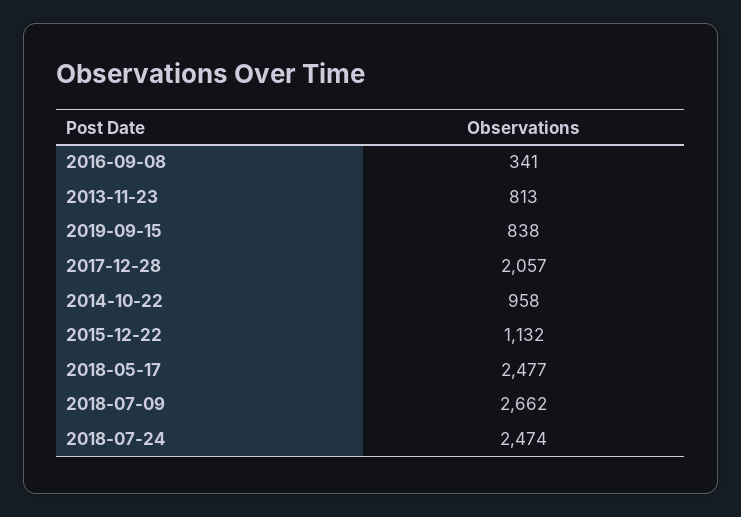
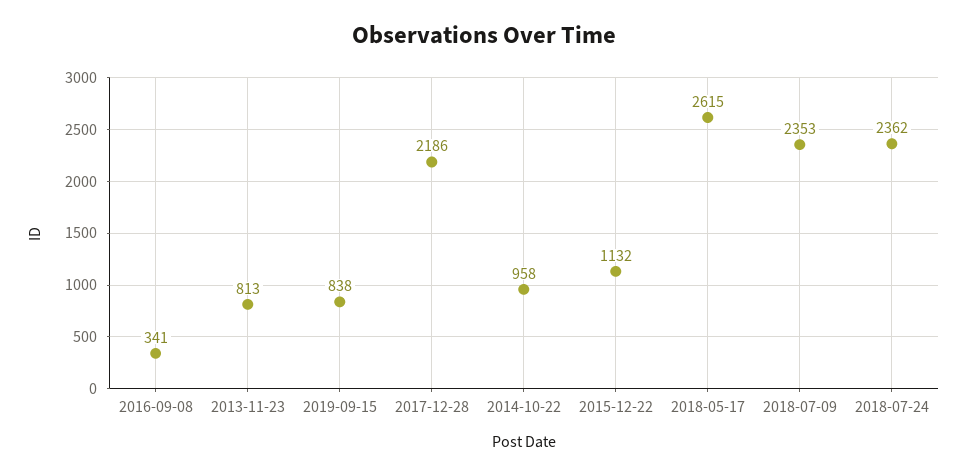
2017-12-28: 2057 -> 2186
2018-05-17: 2477 -> 2615
2018-07-09: 2662 -> 2353
2018-07-24: 2474 -> 2362

